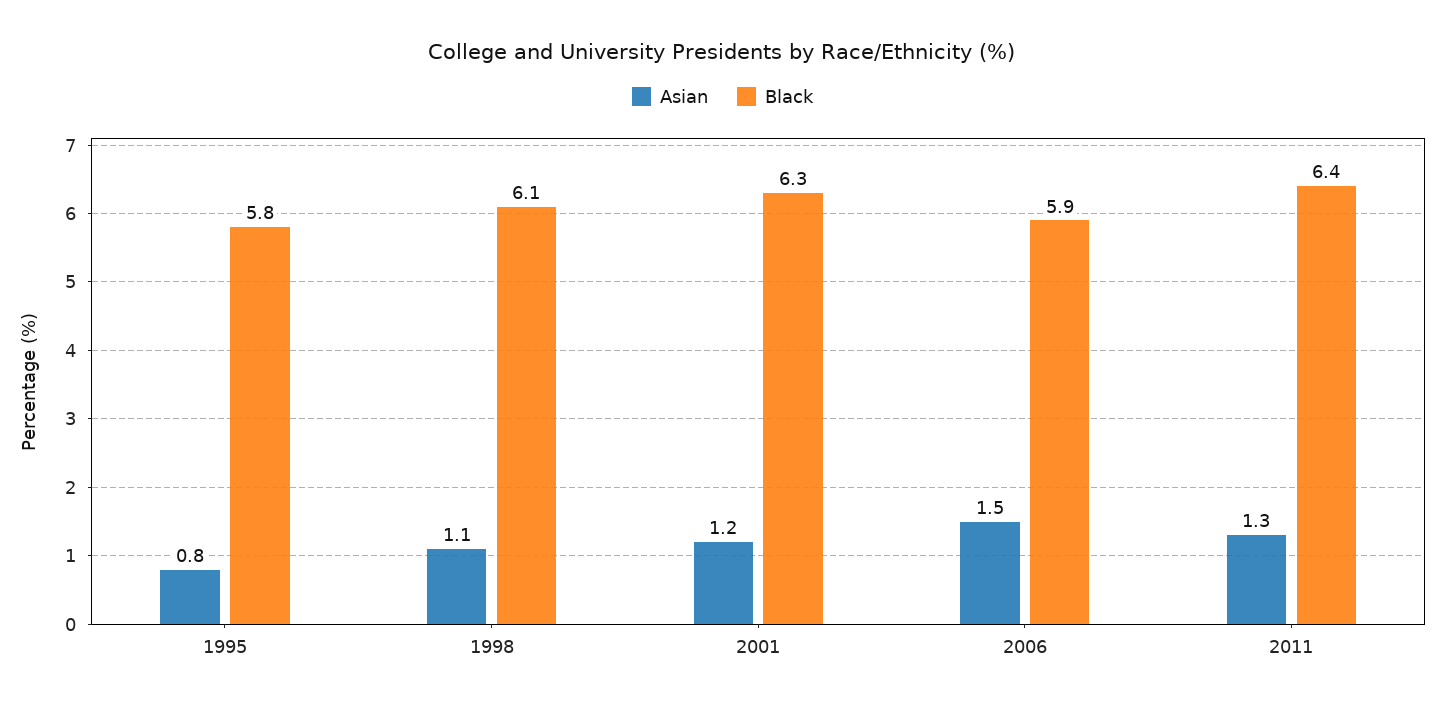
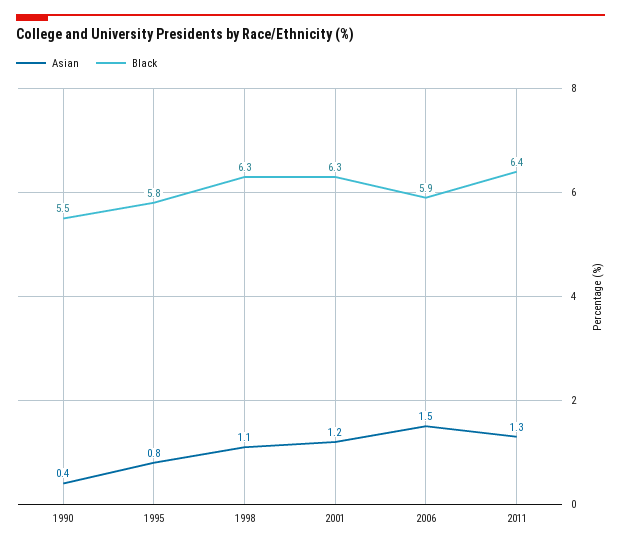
Black, 1998: 6.1 -> 6.3
Asian, 1990: none -> 0.4
Black, 1990: none -> 5.5

